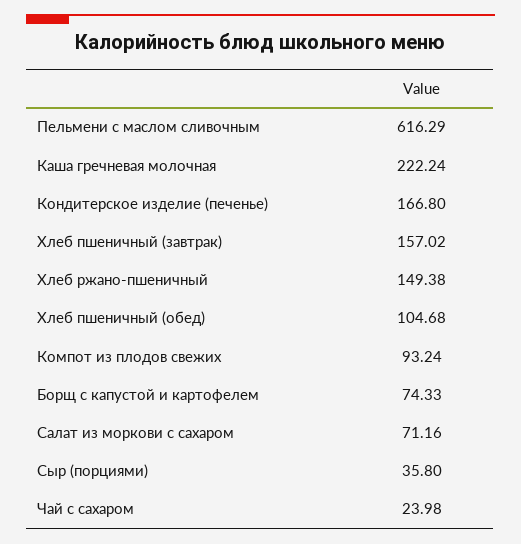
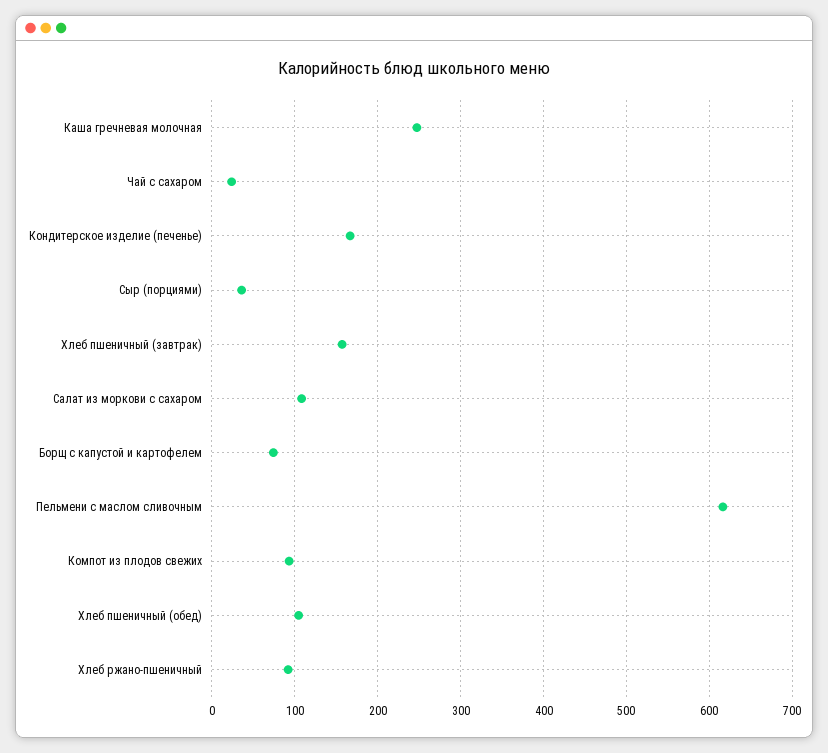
Каша гречневая молочная: 222.24 -> 250
Хлеб ржано-пшеничный: 149.38 -> 90
Салат из моркови с сахаром: 71.16 -> 110

